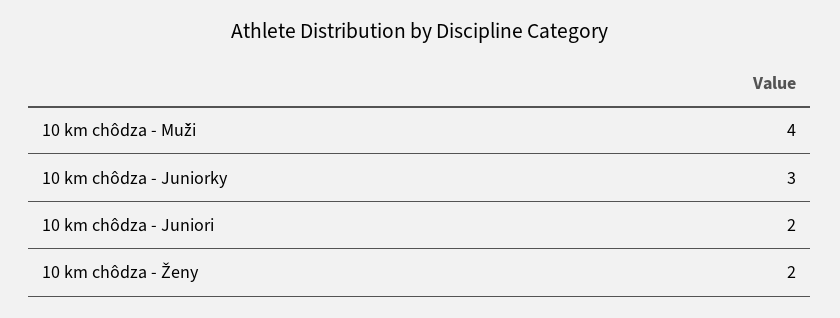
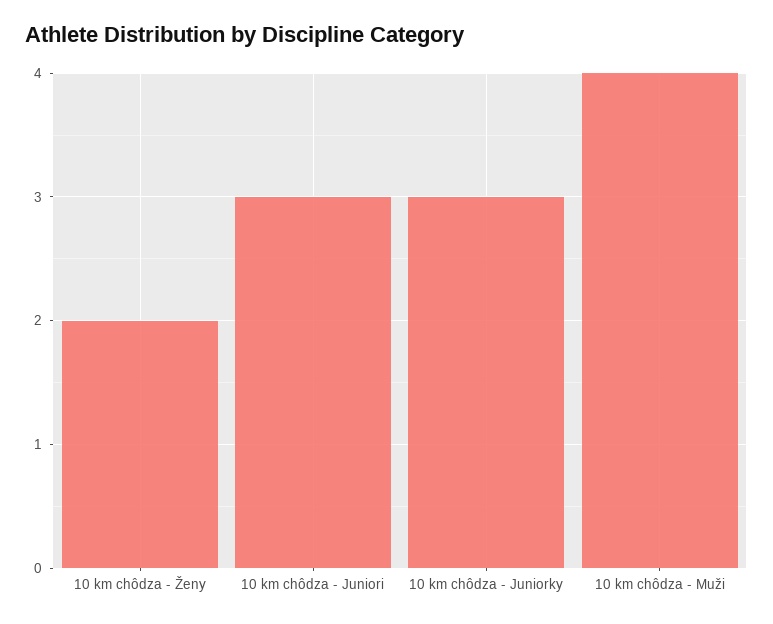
10 km chôdza - Juniori: 2 -> 3

